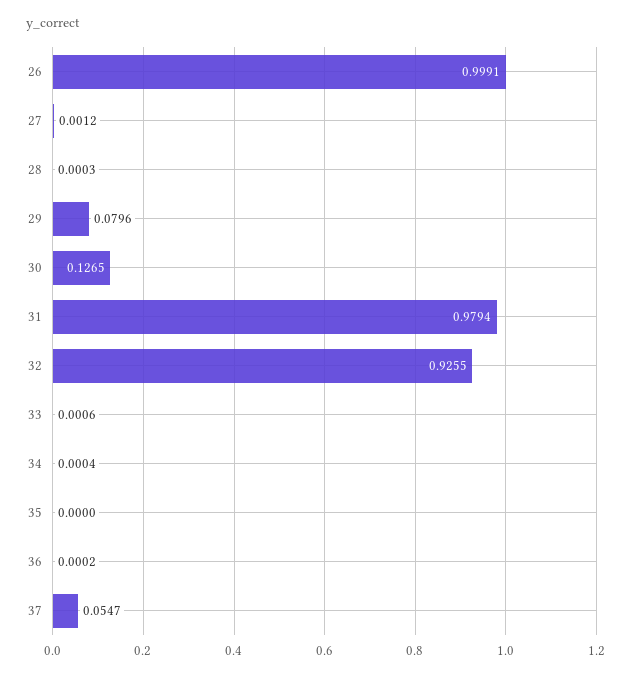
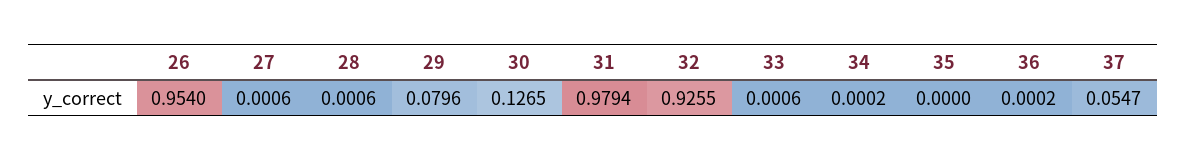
26: 0.9991 -> 0.954
27: 0.0012 -> 0.0006
28: 0.0003 -> 0.0006
34: 0.0004 -> 0.0002

